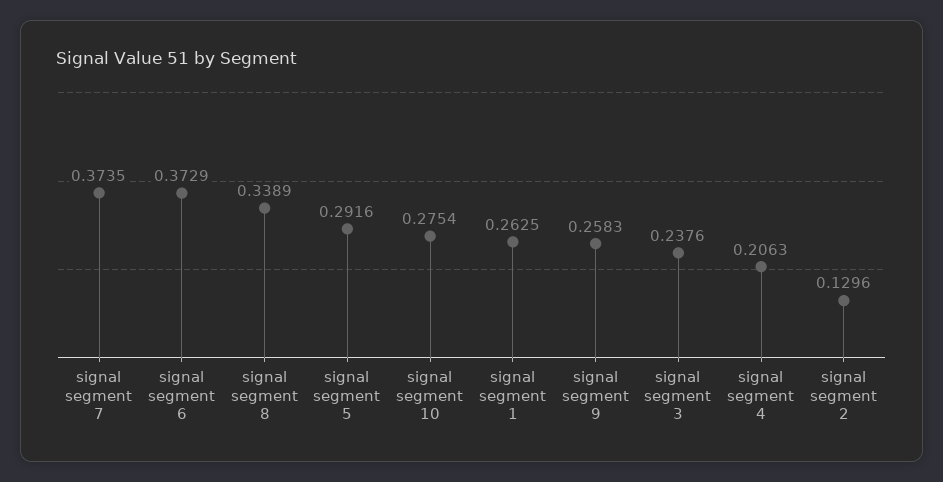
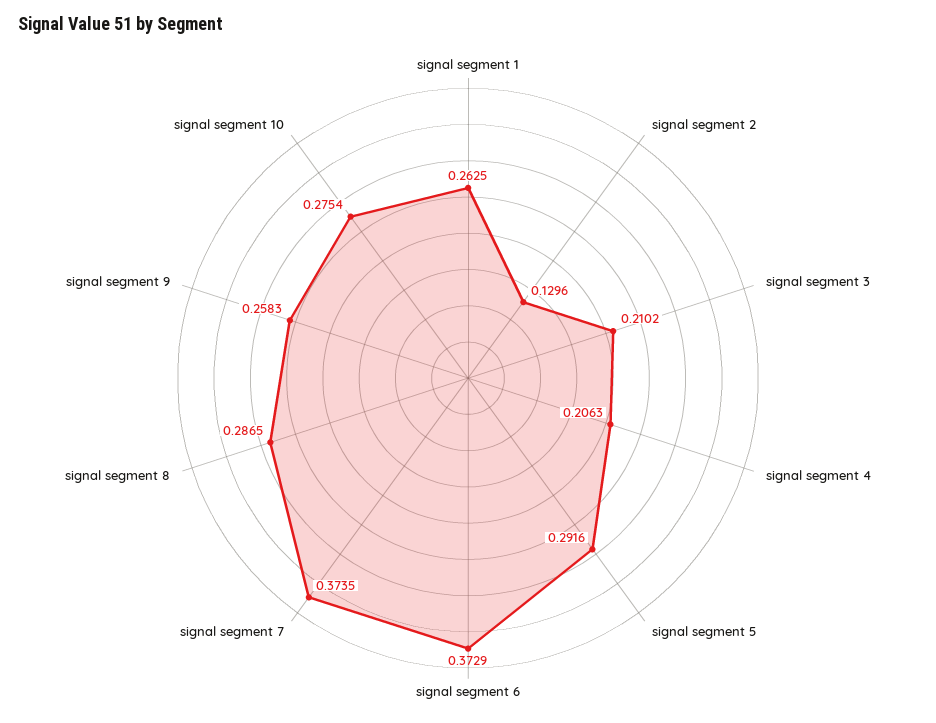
signal segment 8: 0.3389 -> 0.2865
signal segment 3: 0.2376 -> 0.2102

